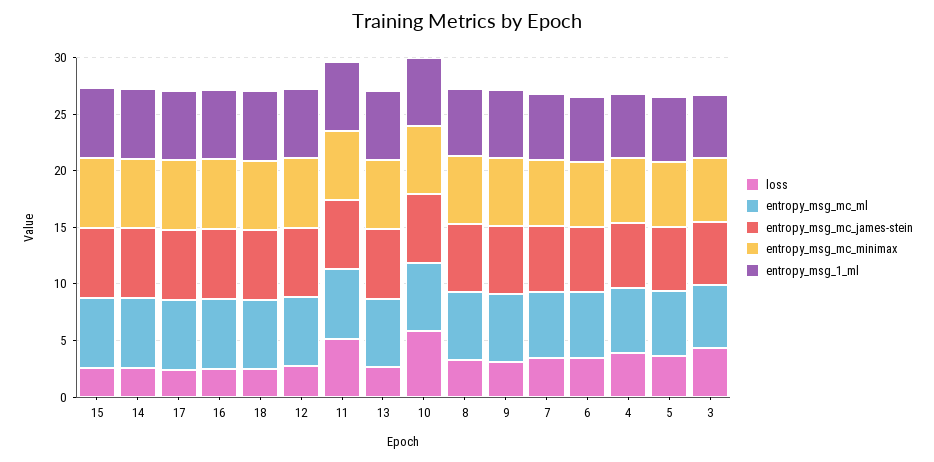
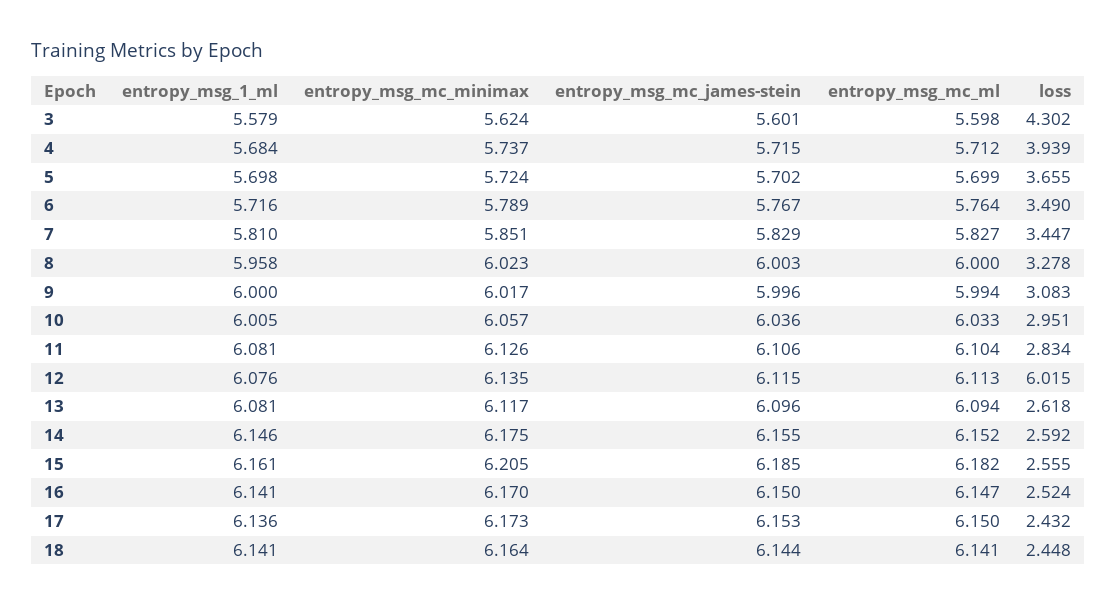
loss, 12: 3 -> 6.015
loss, 11: 5 -> 2.834
loss, 10: 6 -> 2.951

